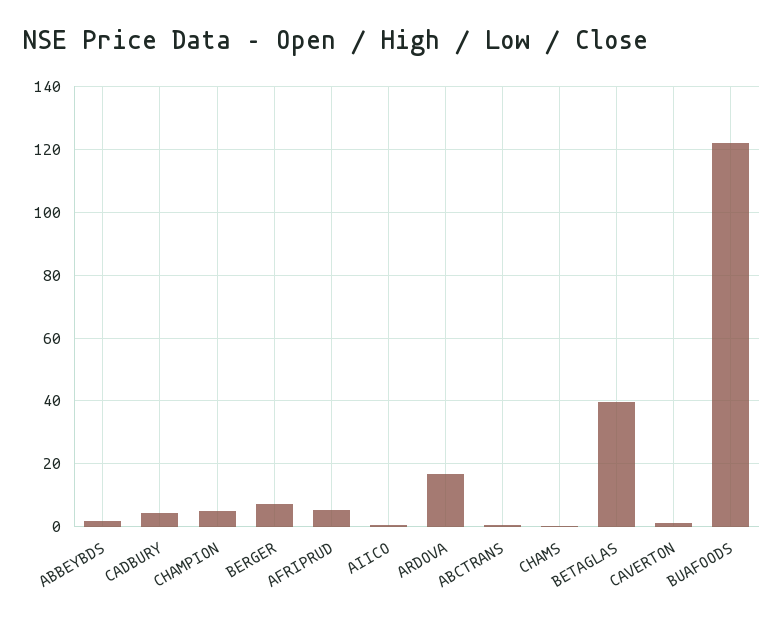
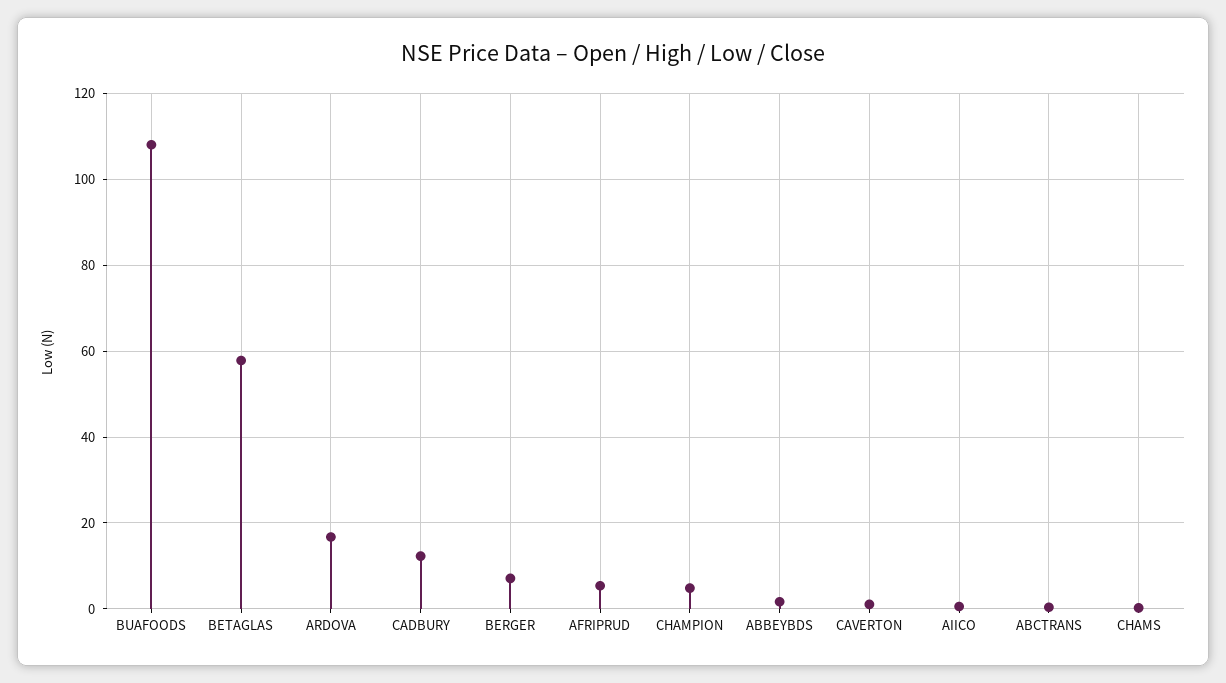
CADBURY: 4 -> 12
BETAGLAS: 40 -> 58
BUAFOODS: 122 -> 108

